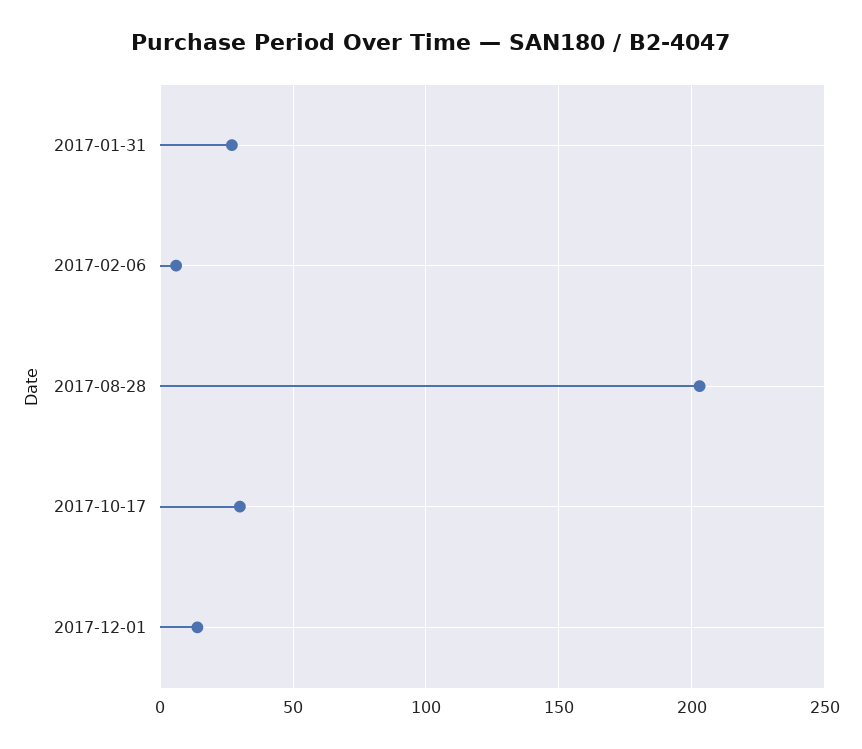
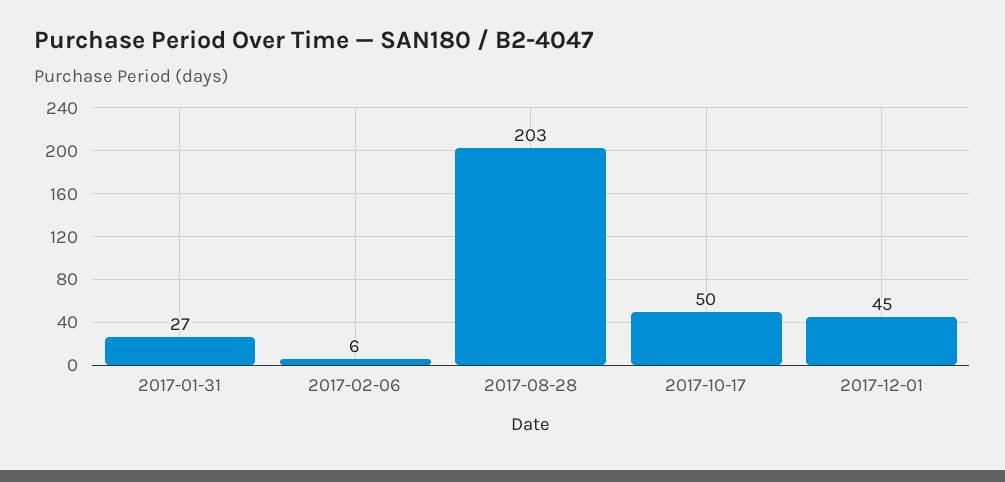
2017-10-17: 30 -> 50
2017-12-01: 15 -> 45

